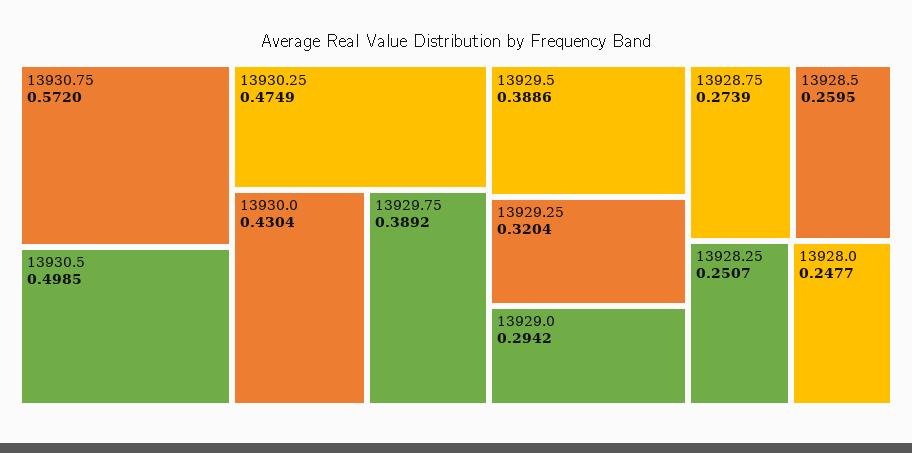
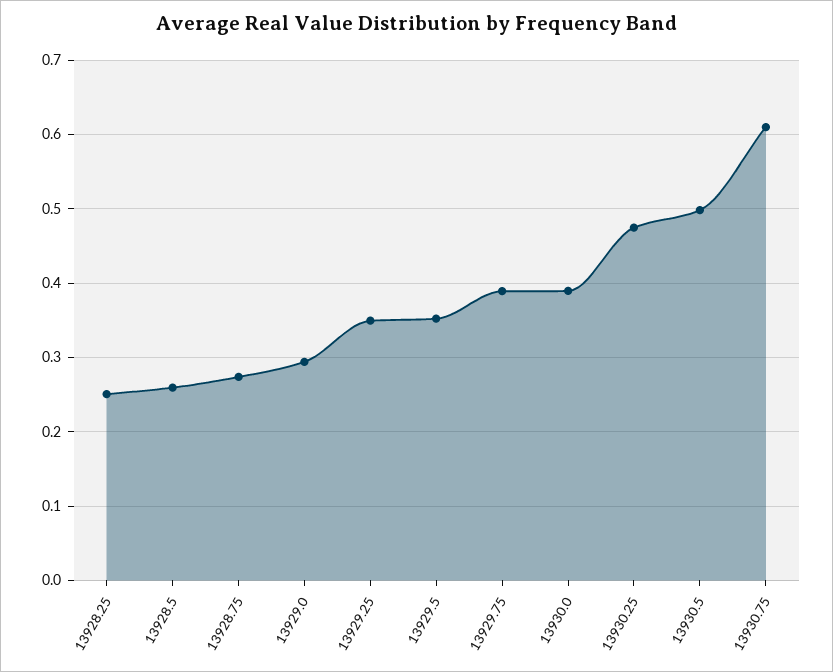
13930.75: 0.572 -> 0.61
13930.0: 0.4304 -> 0.39
13929.5: 0.3886 -> 0.35
13929.25: 0.3204 -> 0.35
13928.0: 0.2477 -> none

